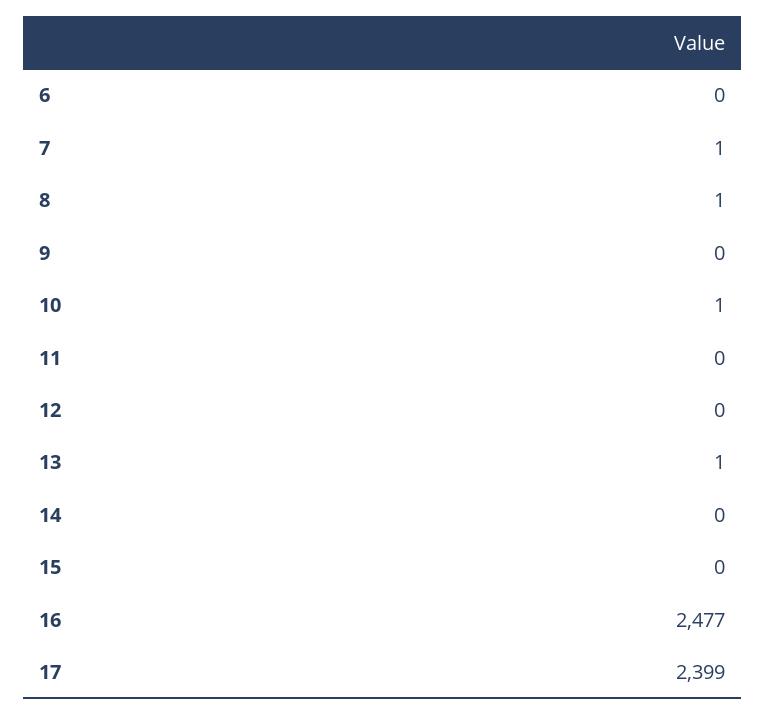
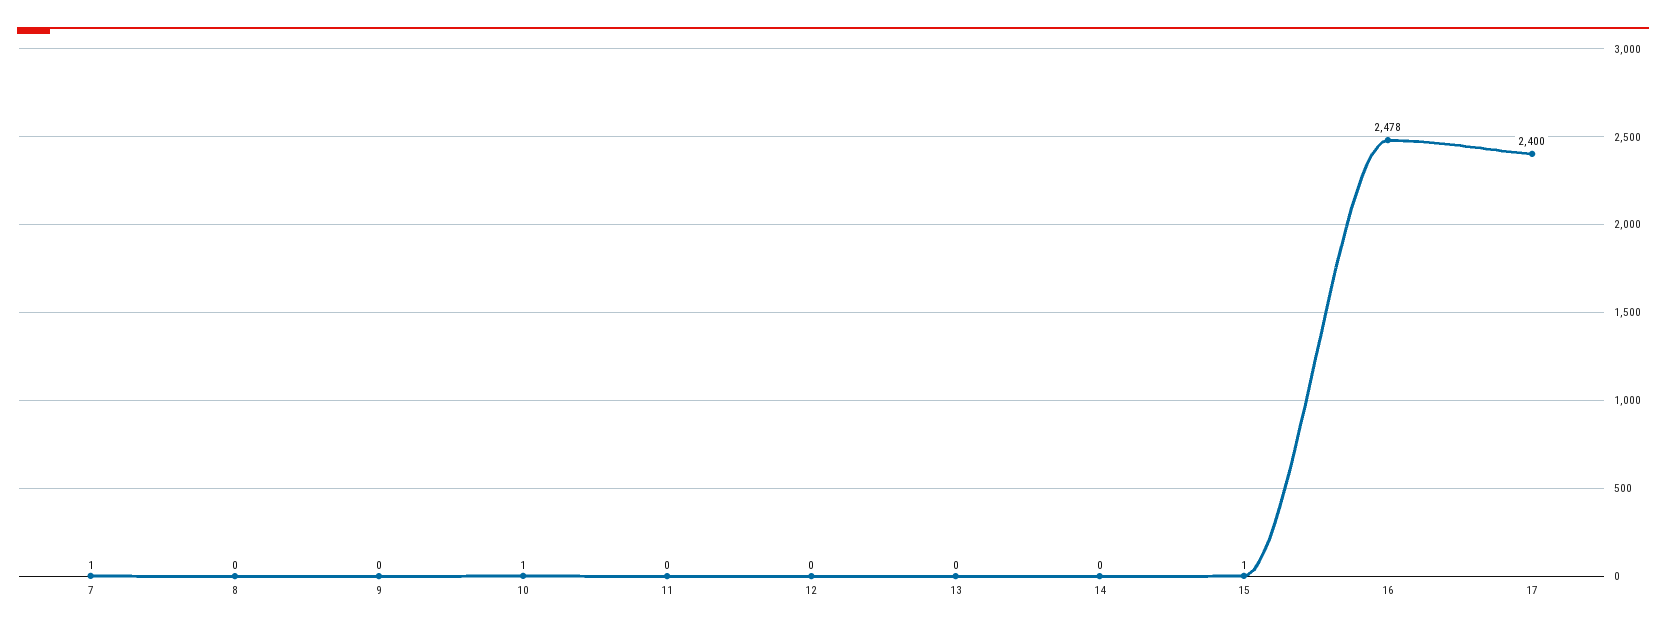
6: 0 -> none
8: 1 -> 0
13: 1 -> 0
15: 0 -> 1
16: 2477 -> 2478
17: 2399 -> 2400

